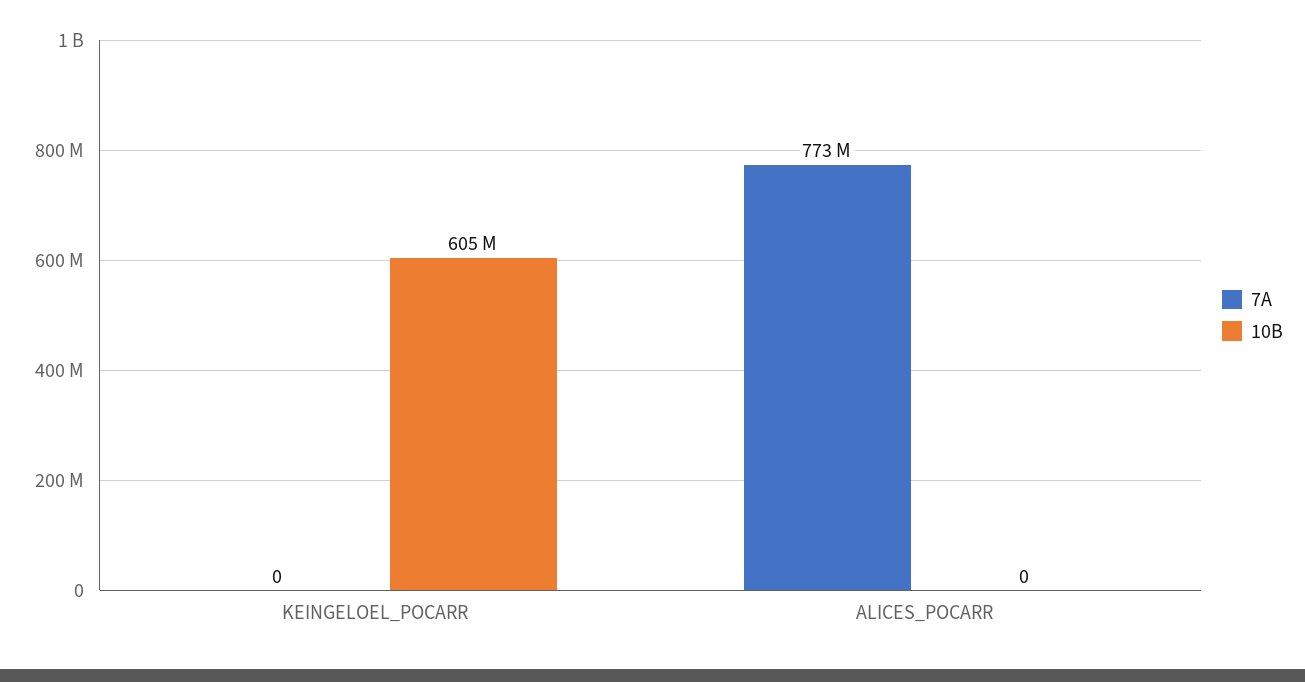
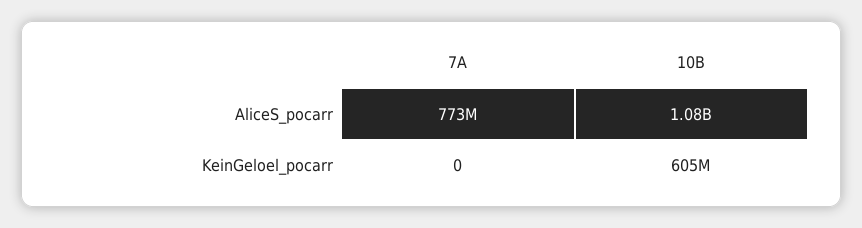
10B, ALICES_POCARR: 0 -> 1080000000

